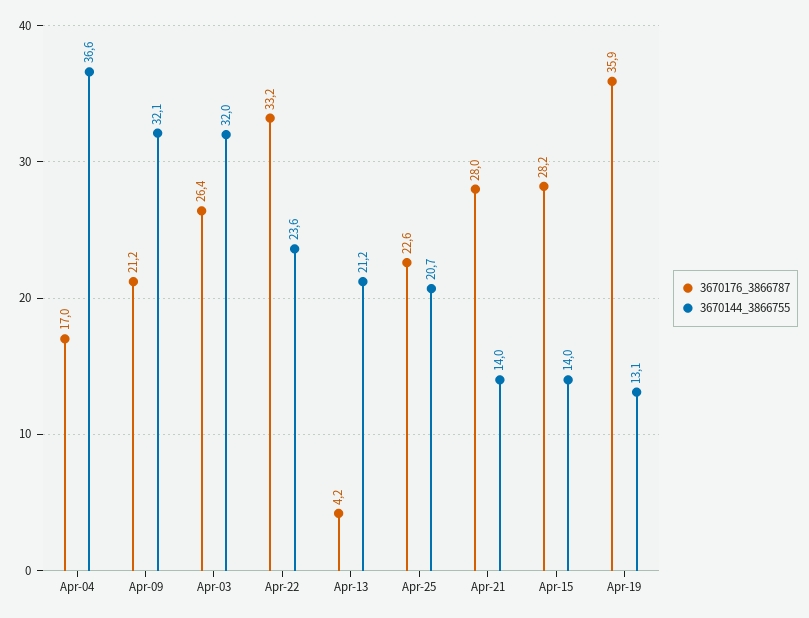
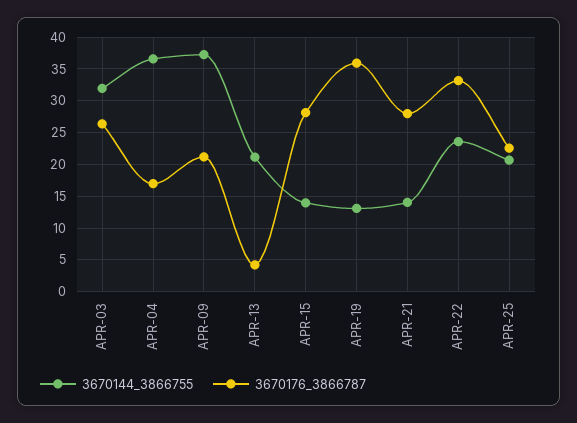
3670144_3866755, Apr-09: 32.1 -> 37

